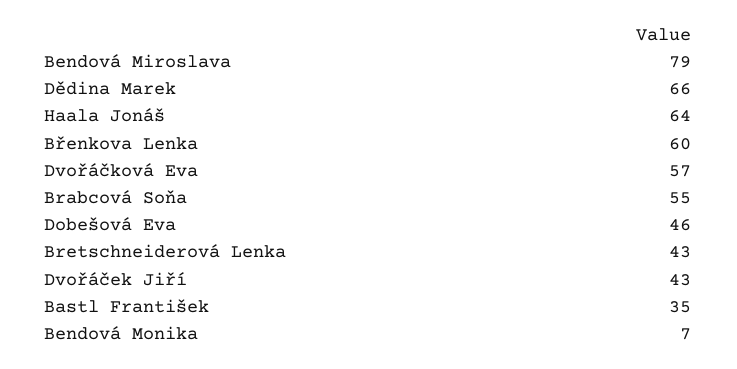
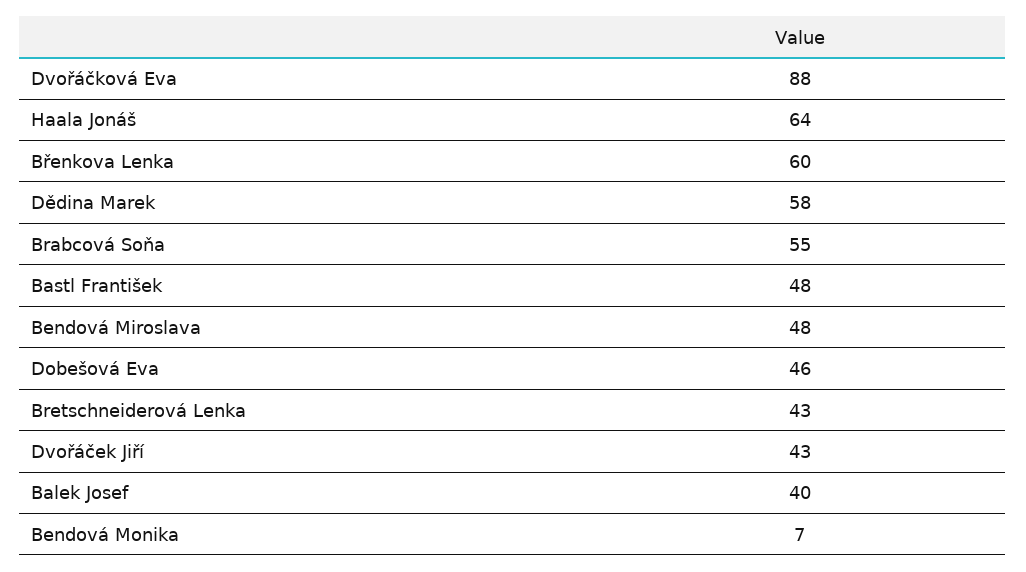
Bendová Miroslava: 79 -> 48
Dědina Marek: 66 -> 58
Dvořáčková Eva: 57 -> 88
Bastl František: 35 -> 48
Balek Josef: none -> 40

